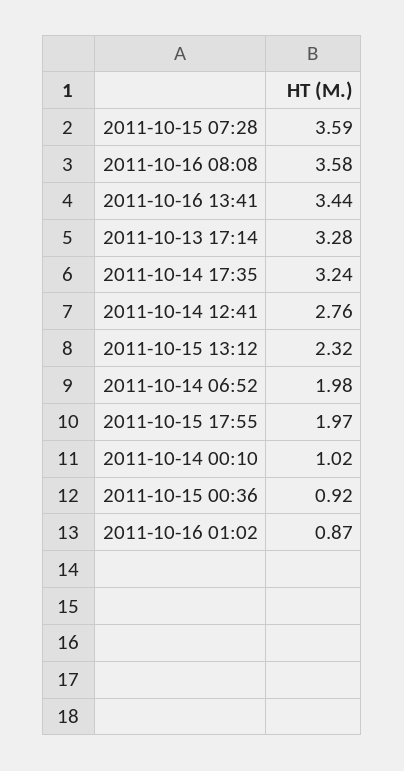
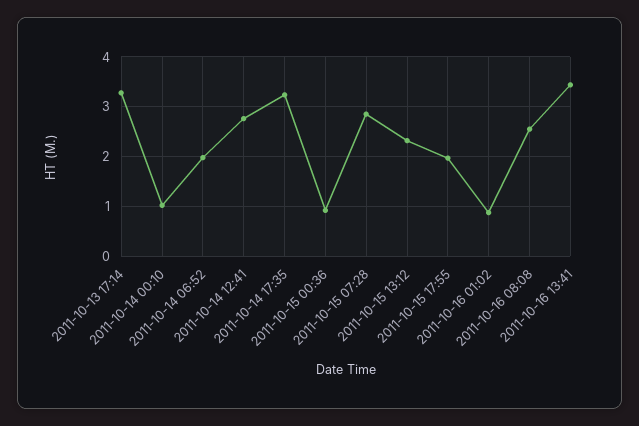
2011-10-15 07:28: 3.59 -> 2.8
2011-10-16 08:08: 3.58 -> 2.6

